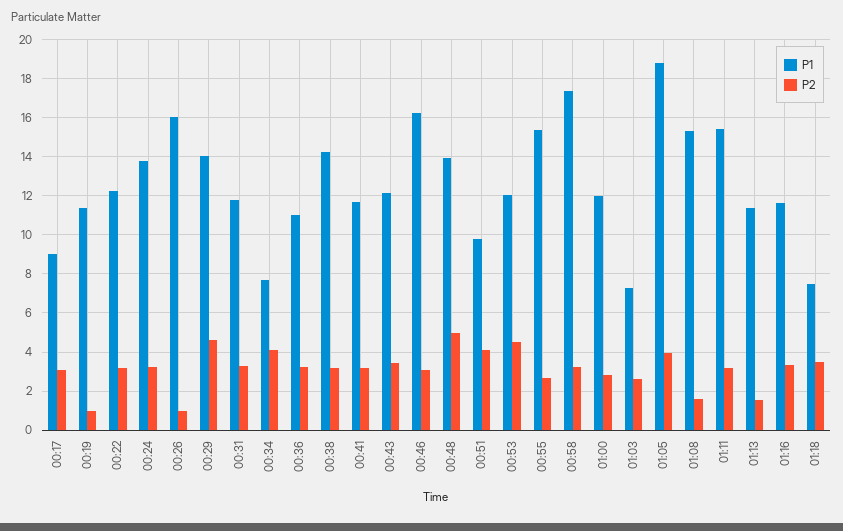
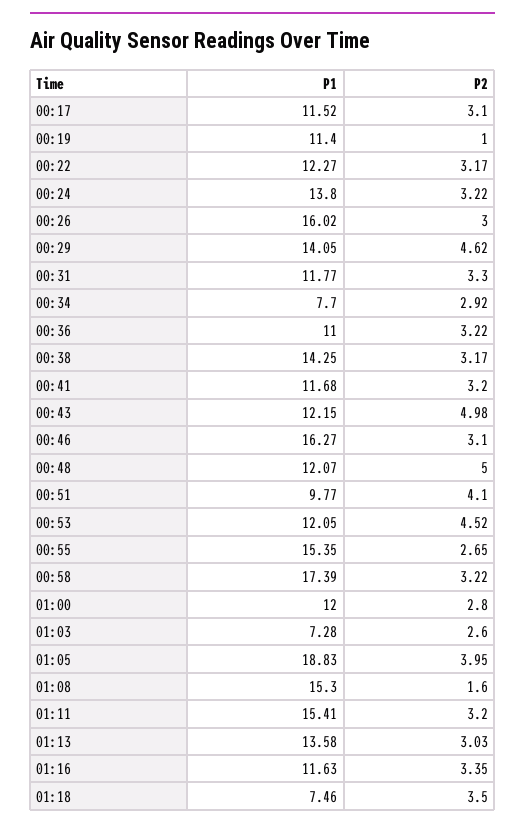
P1, 00:17: 9 -> 11.52
P2, 00:26: 1 -> 3
P2, 00:34: 4 -> 2.92
P2, 00:43: 3.5 -> 4.98
P1, 00:48: 14 -> 12.07
P1, 01:13: 11.5 -> 13.58
P2, 01:13: 1.5 -> 3.03

